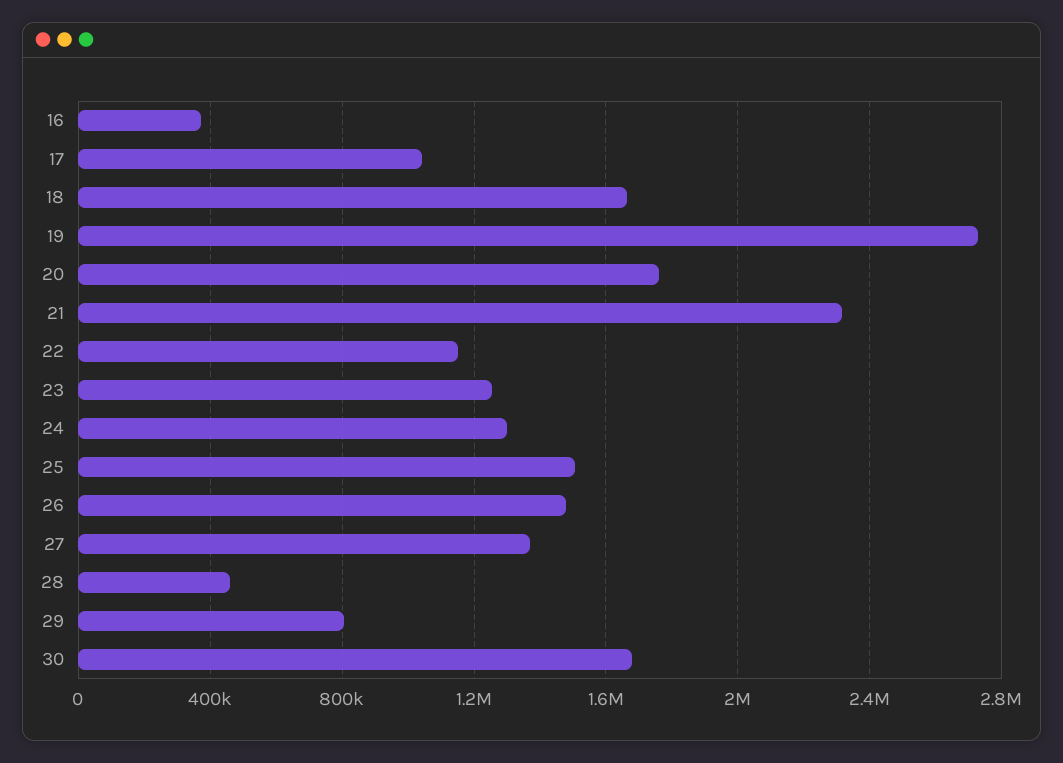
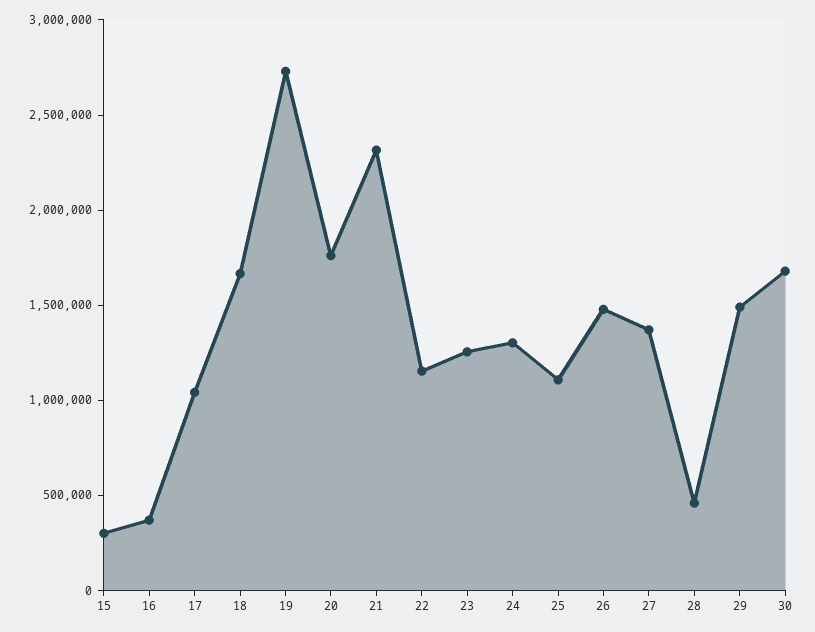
25: 1500000 -> 1100000
29: 800000 -> 1500000
15: none -> 300000

